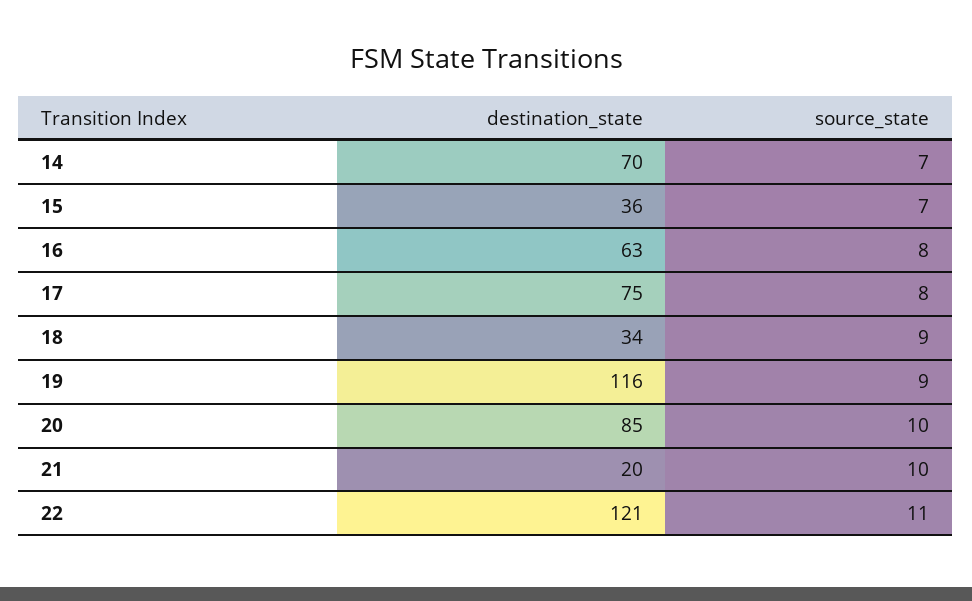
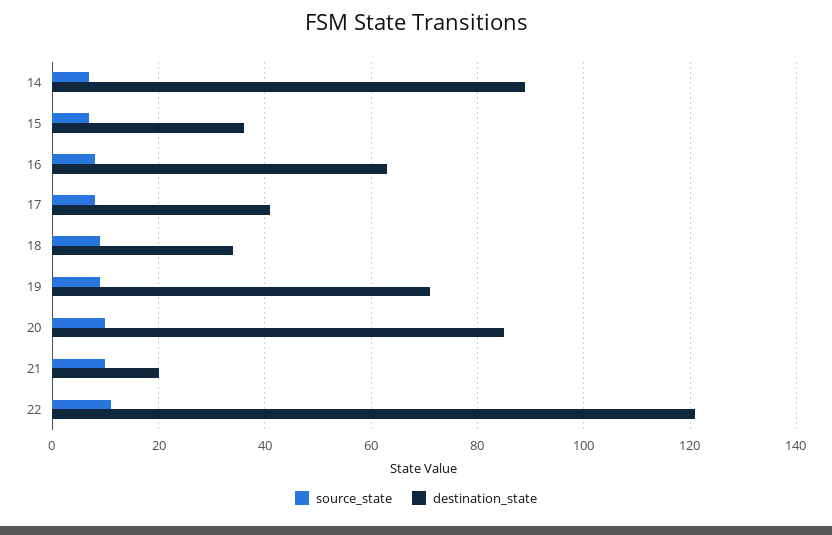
destination_state, 14: 70 -> 90
destination_state, 17: 75 -> 40
destination_state, 19: 116 -> 70

